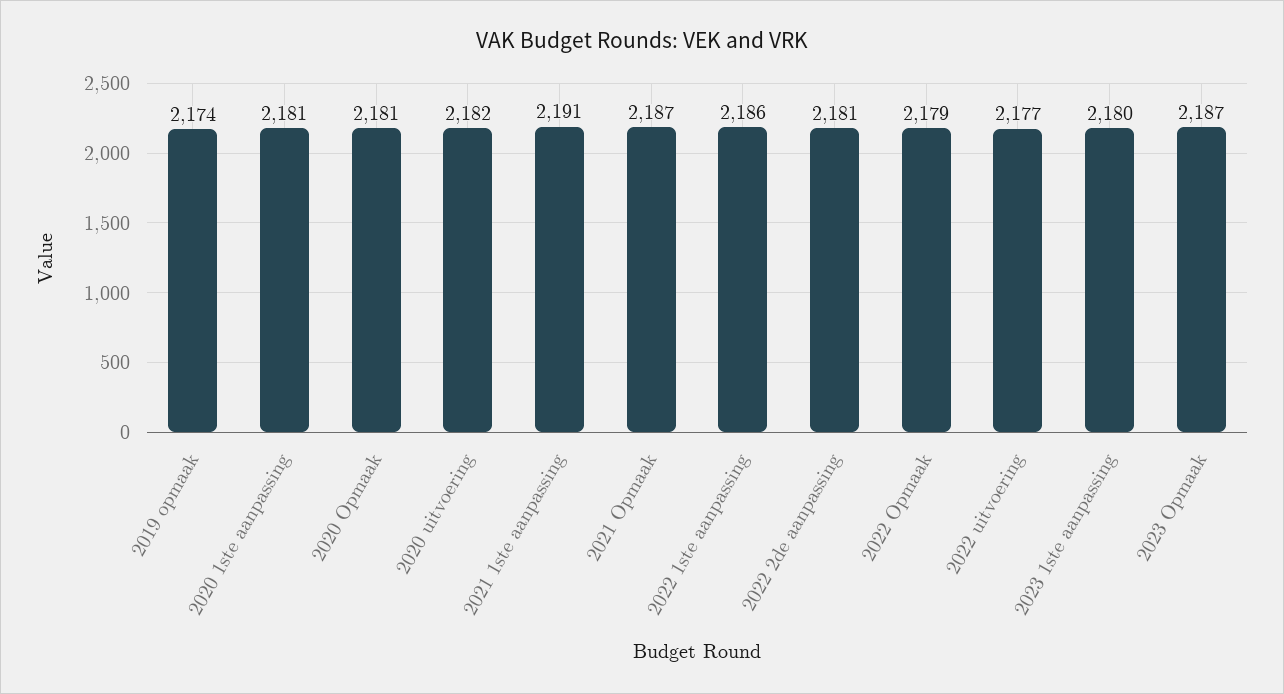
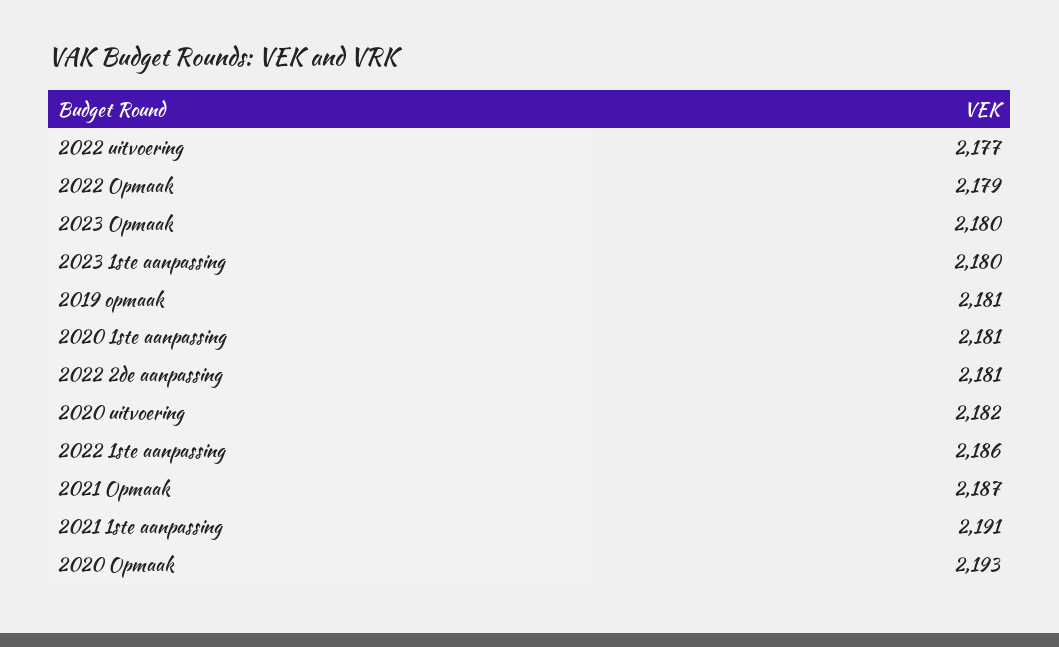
2019 opmaak: 2174 -> 2181
2020 Opmaak: 2181 -> 2193
2023 Opmaak: 2187 -> 2180

